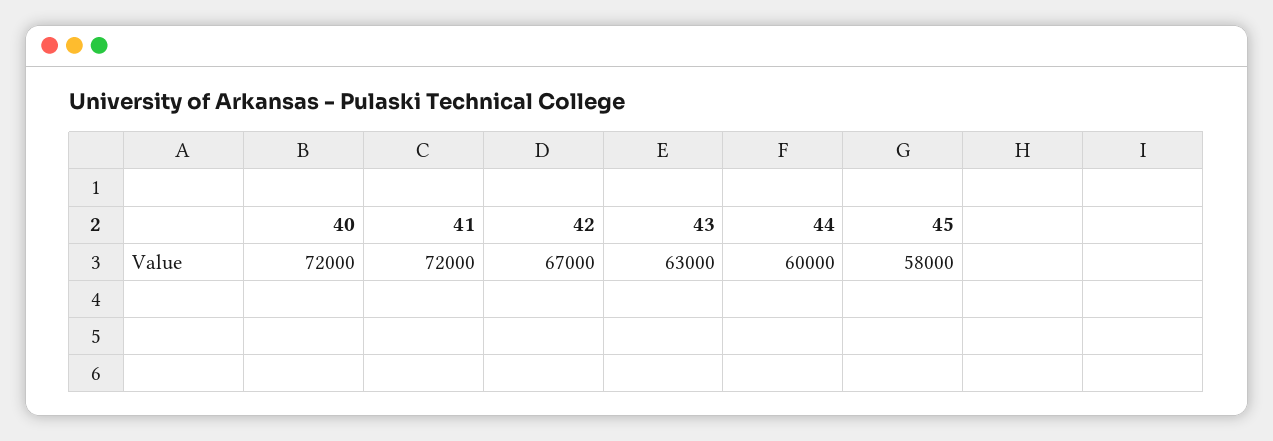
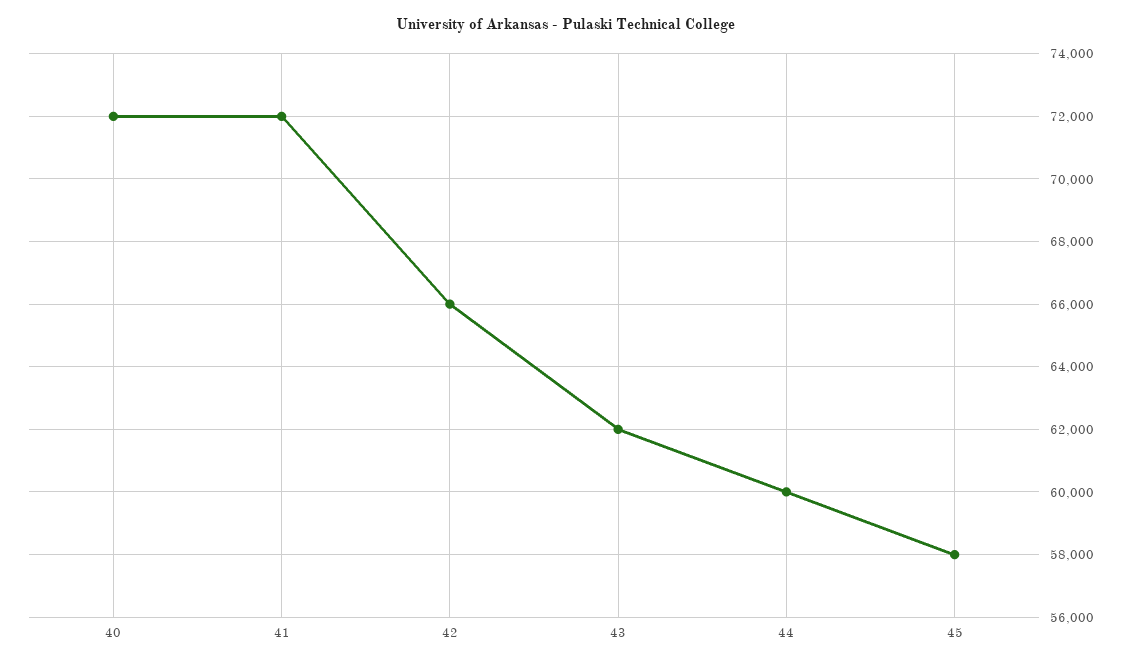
42: 67000 -> 66000
43: 63000 -> 62000

